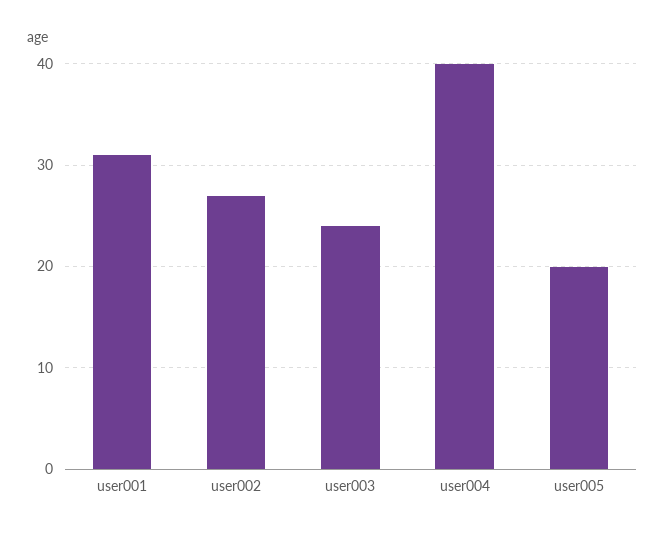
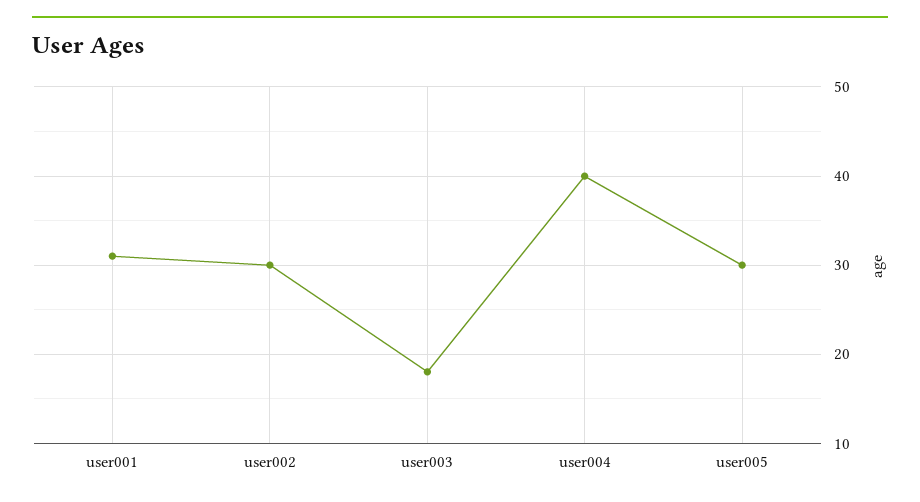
user002: 27 -> 30
user003: 24 -> 18
user005: 20 -> 30

